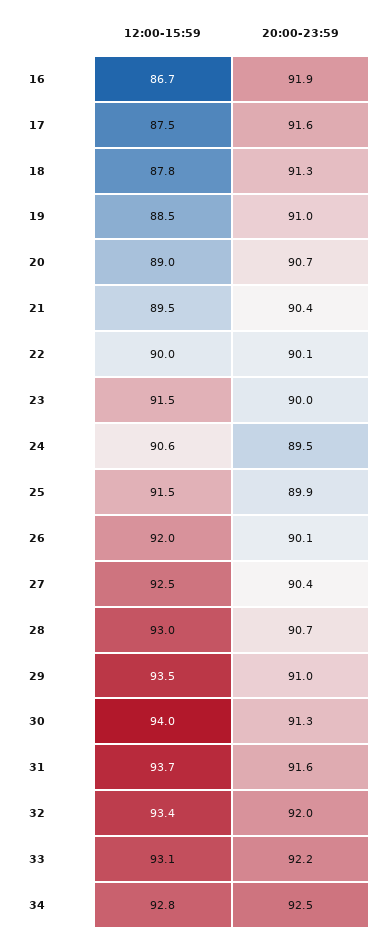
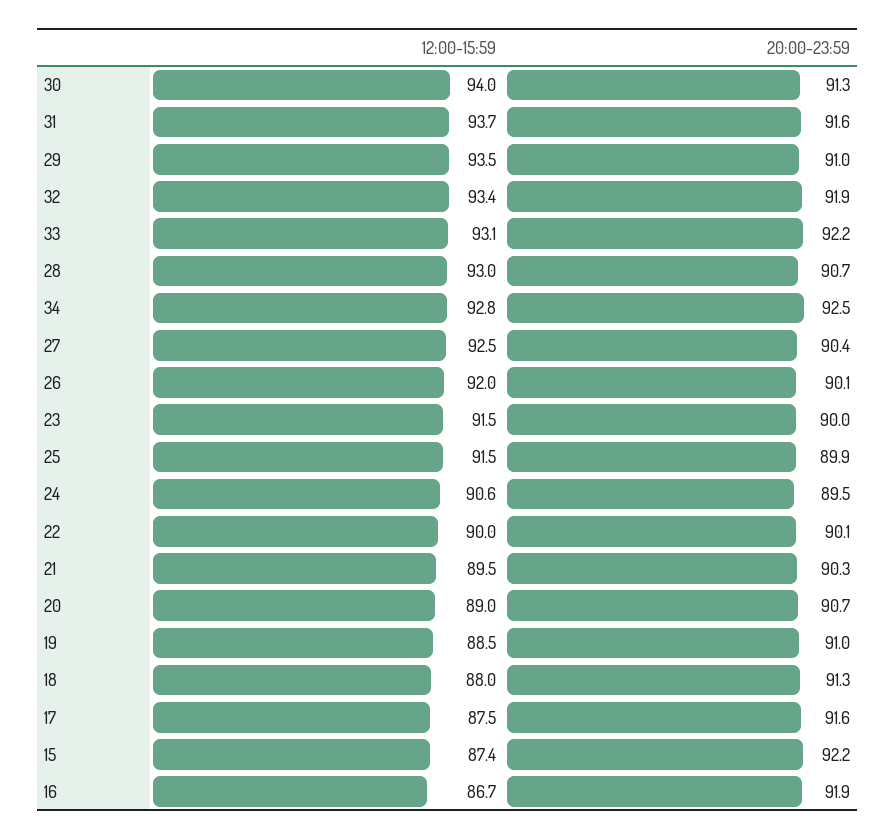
12:00-15:59, 18: 87.8 -> 88
20:00-23:59, 21: 90.4 -> 90.3
20:00-23:59, 32: 92 -> 91.9
12:00-15:59, 15: none -> 87.4
20:00-23:59, 15: none -> 92.2

